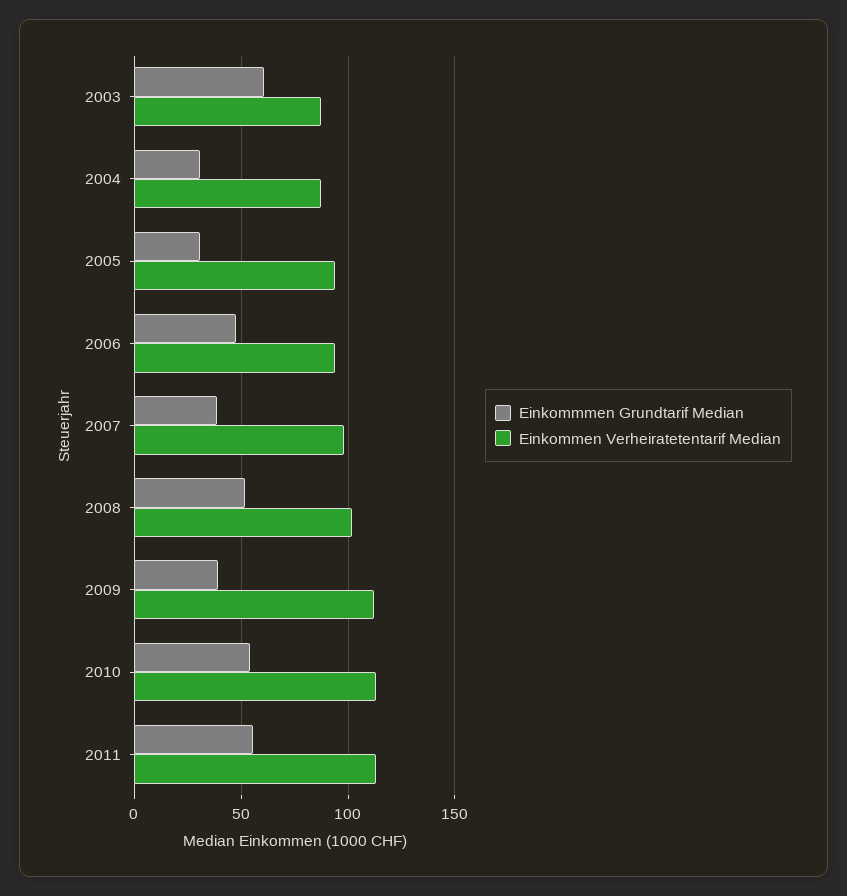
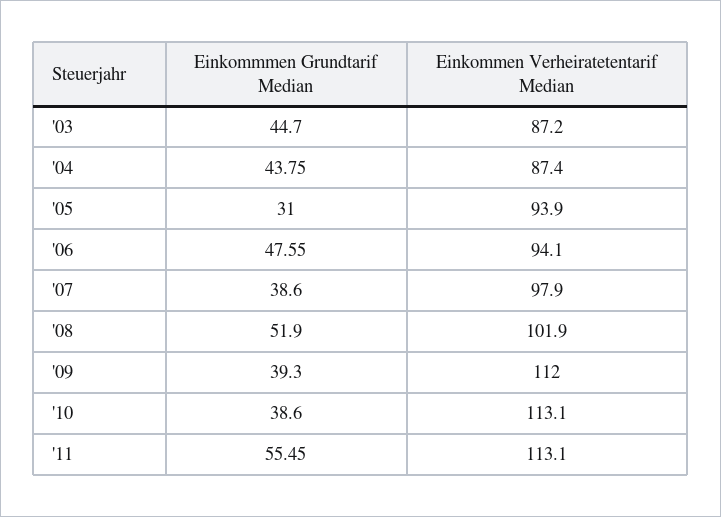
Einkommmen Grundtarif Median, 2003: 60 -> 44.7
Einkommmen Grundtarif Median, 2004: 30 -> 43.75
Einkommmen Grundtarif Median, 2010: 55 -> 38.6

